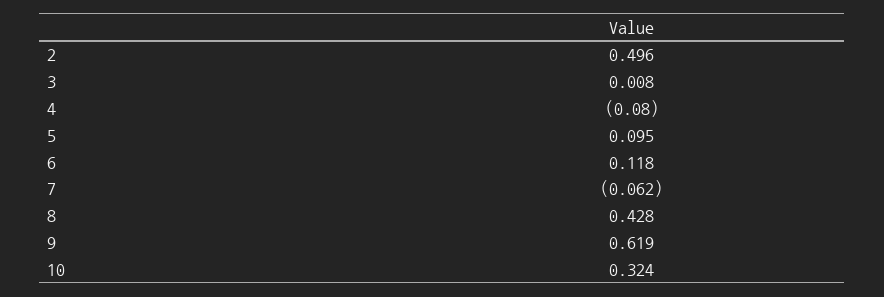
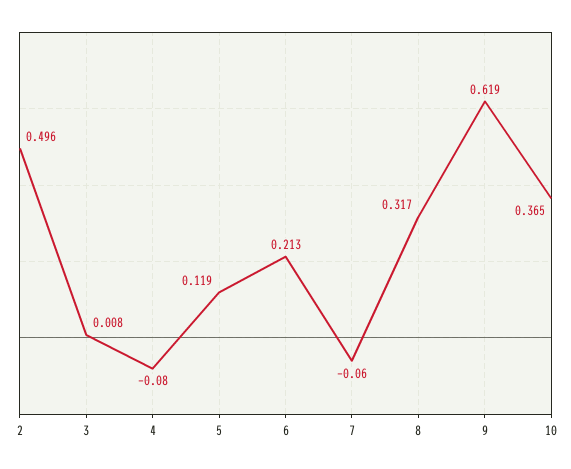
5: 0.095 -> 0.119
6: 0.118 -> 0.213
7: -0.062 -> -0.06
8: 0.428 -> 0.317
10: 0.324 -> 0.365

